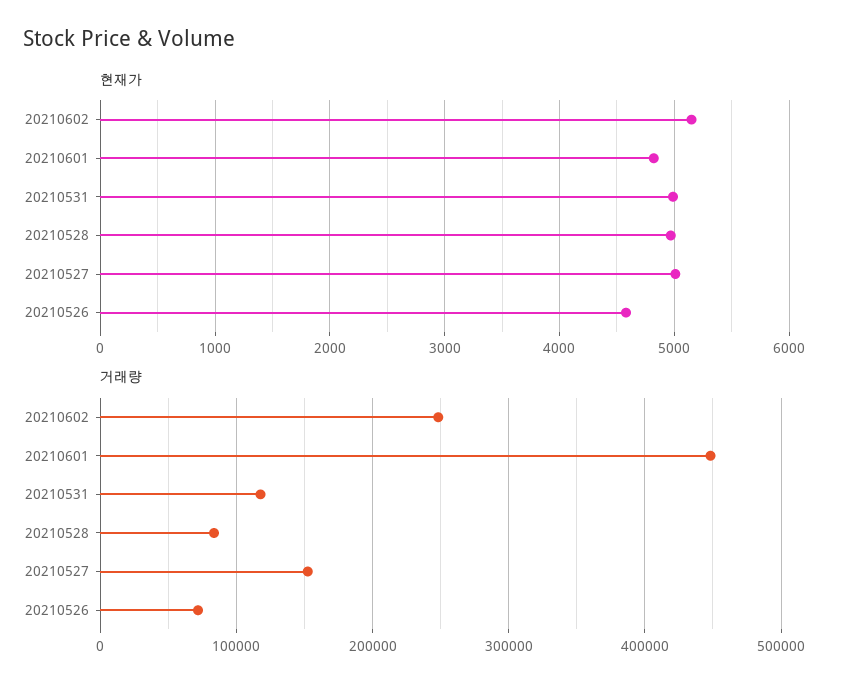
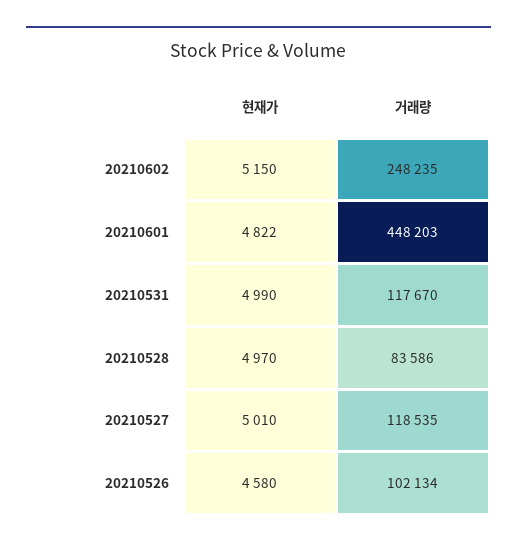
거래량, 20210527: 150000 -> 118535
거래량, 20210526: 70000 -> 102134

